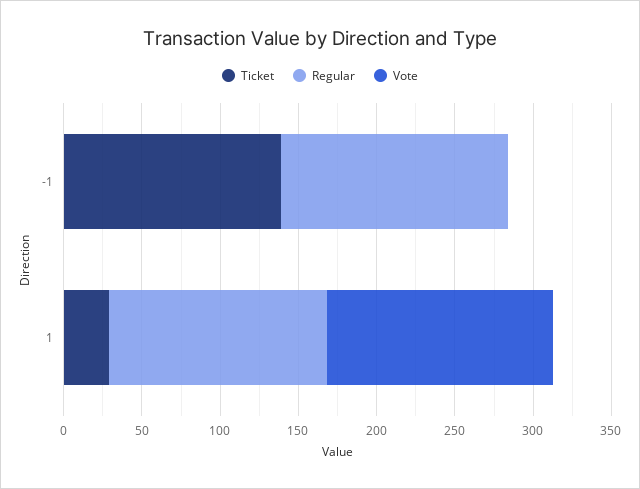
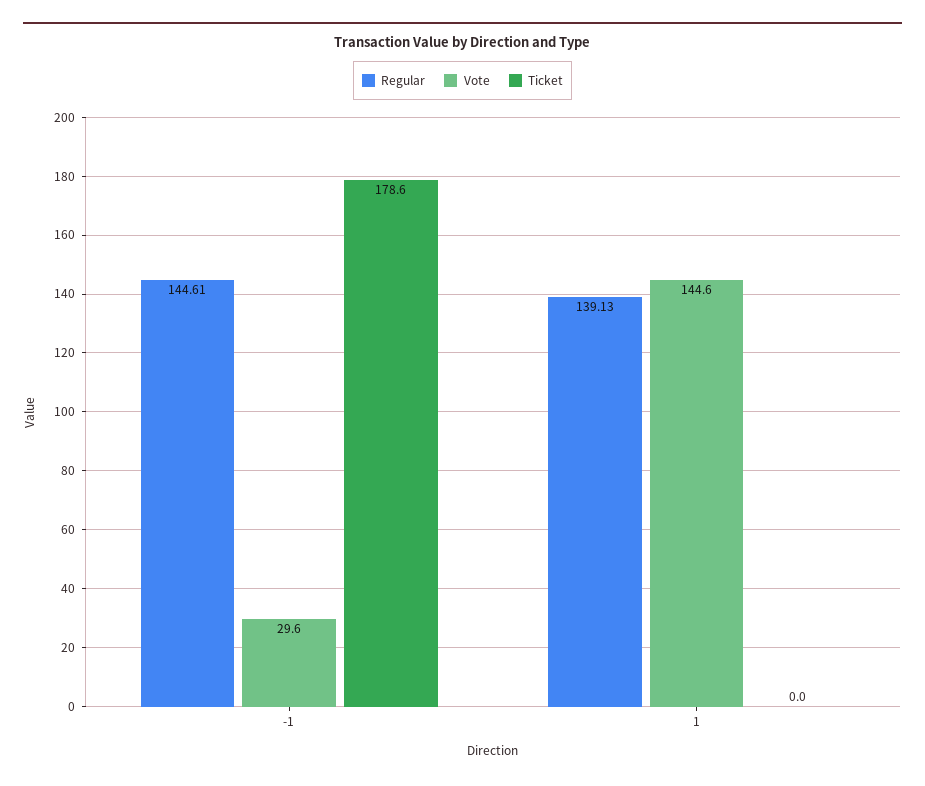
Ticket, -1: 140 -> 178.6
Vote, -1: 0 -> 29.6
Ticket, 1: 30 -> 0

